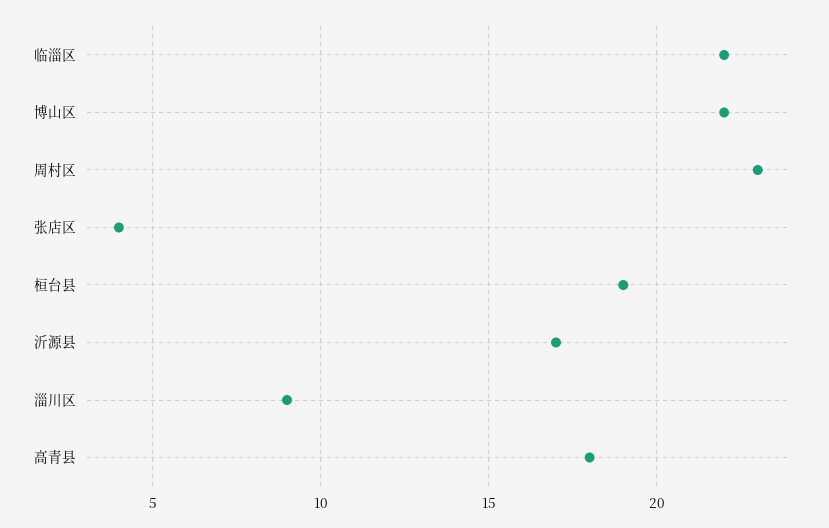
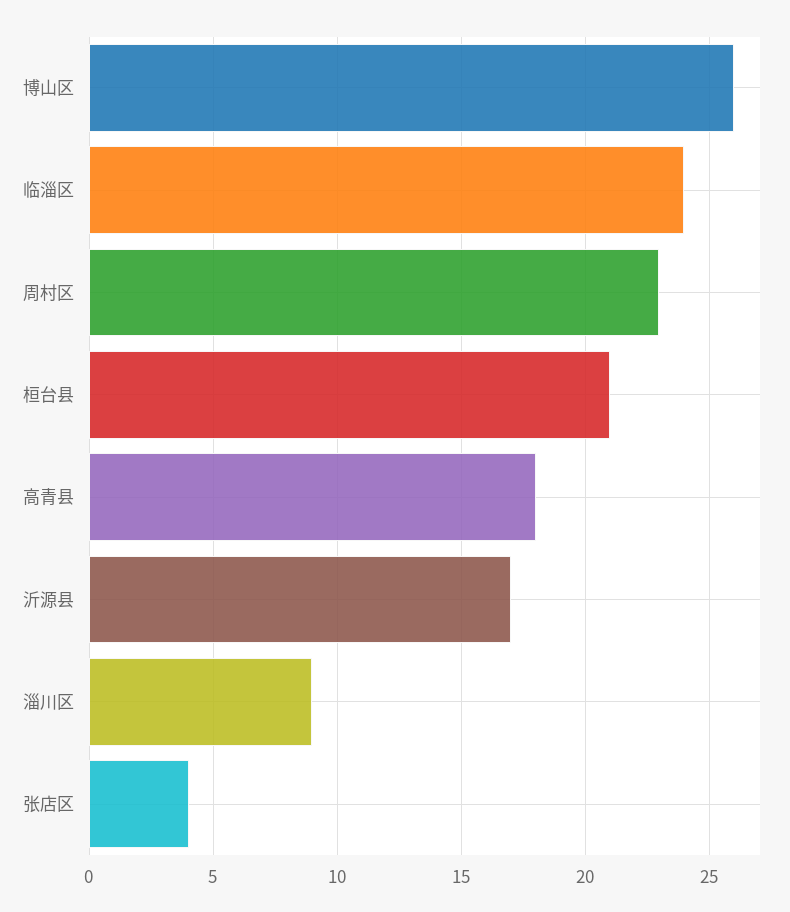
临淄区: 22 -> 24
博山区: 22 -> 26
桓台县: 19 -> 21

